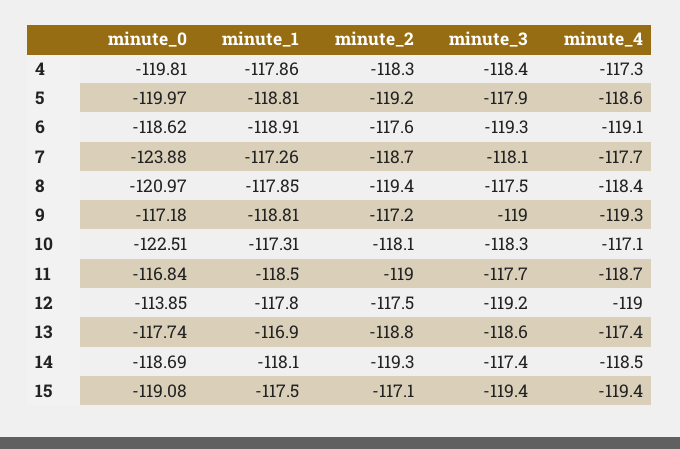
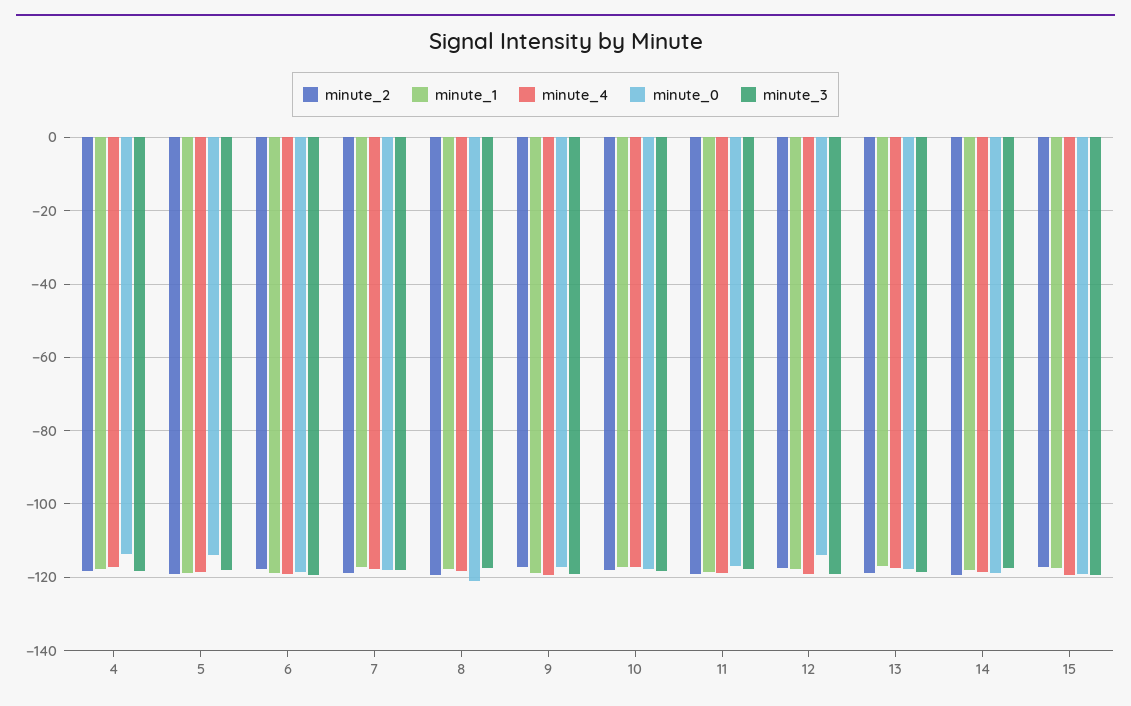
minute_0, 4: -119.81 -> -114
minute_0, 5: -119.97 -> -114
minute_0, 7: -123.88 -> -118
minute_0, 10: -122.51 -> -118

